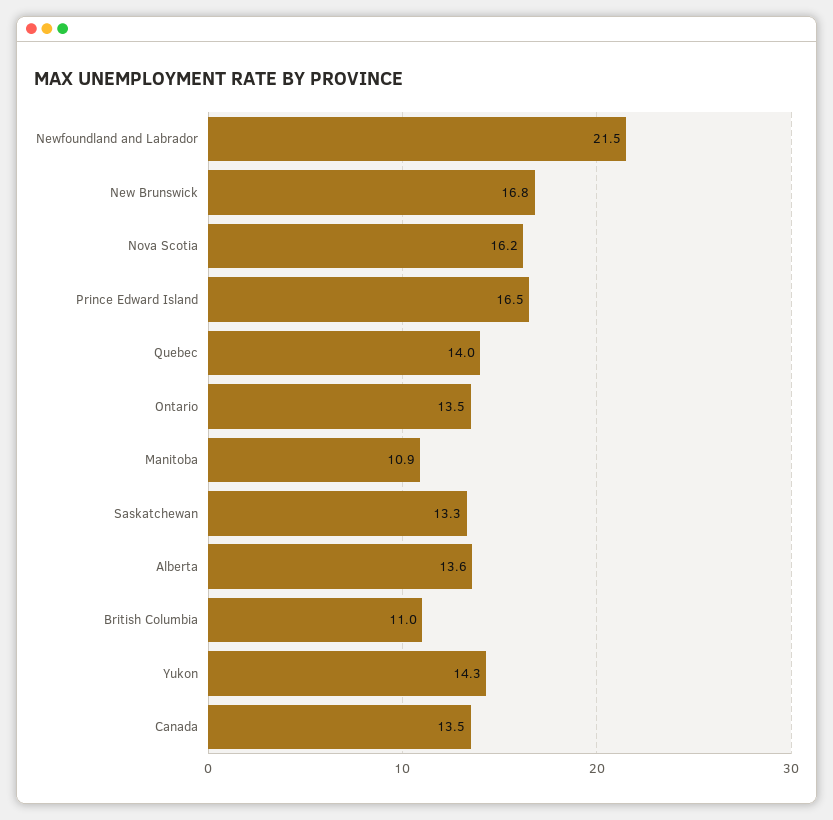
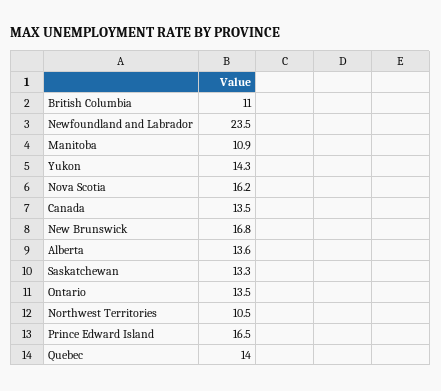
Newfoundland and Labrador: 21.5 -> 23.5
Northwest Territories: none -> 10.5

